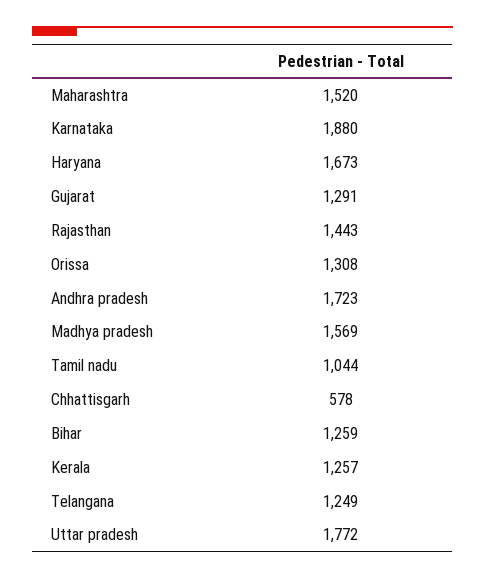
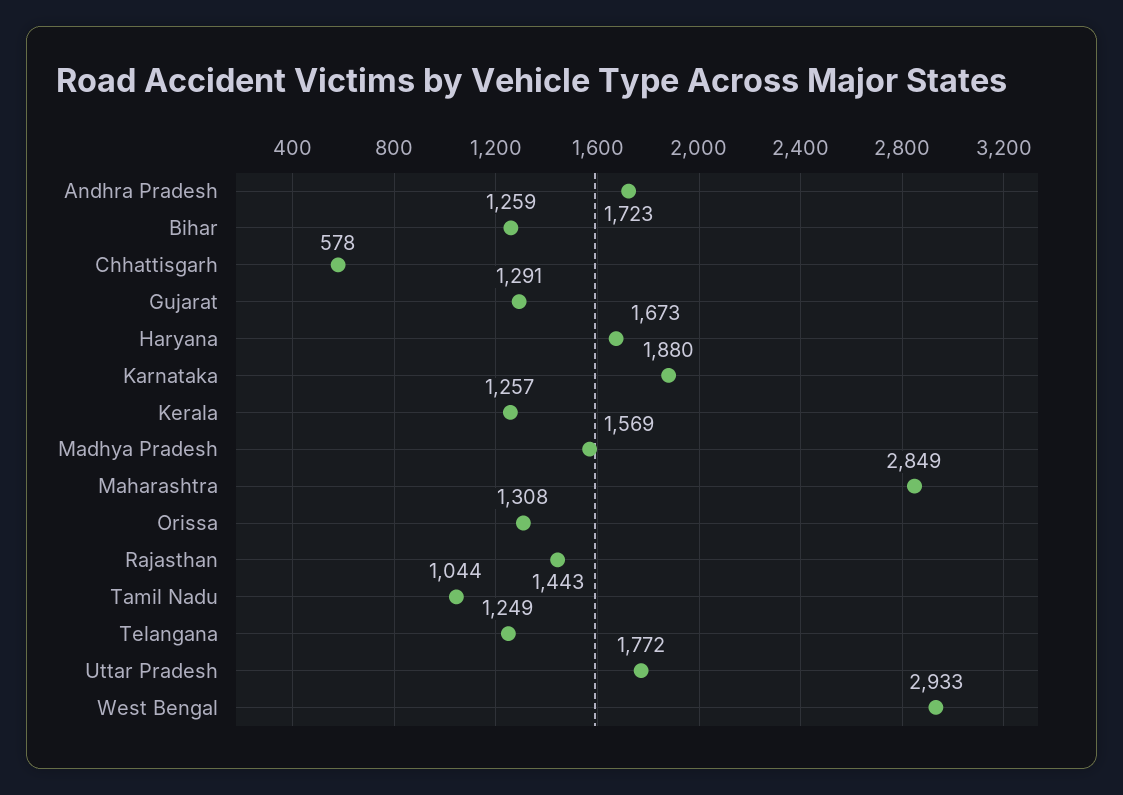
Maharashtra: 1520 -> 2849
West Bengal: none -> 2933

